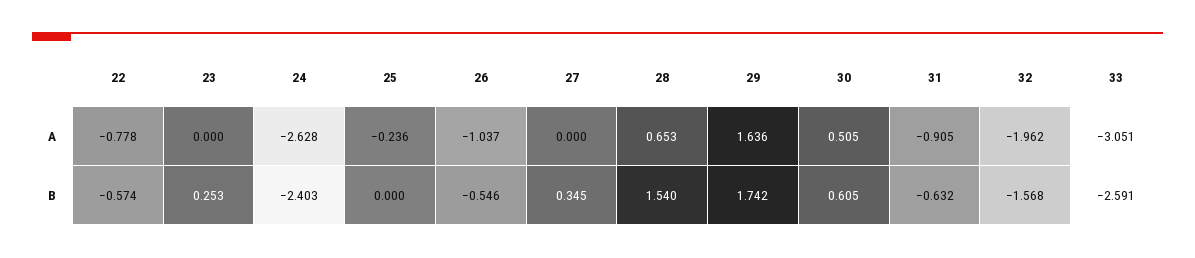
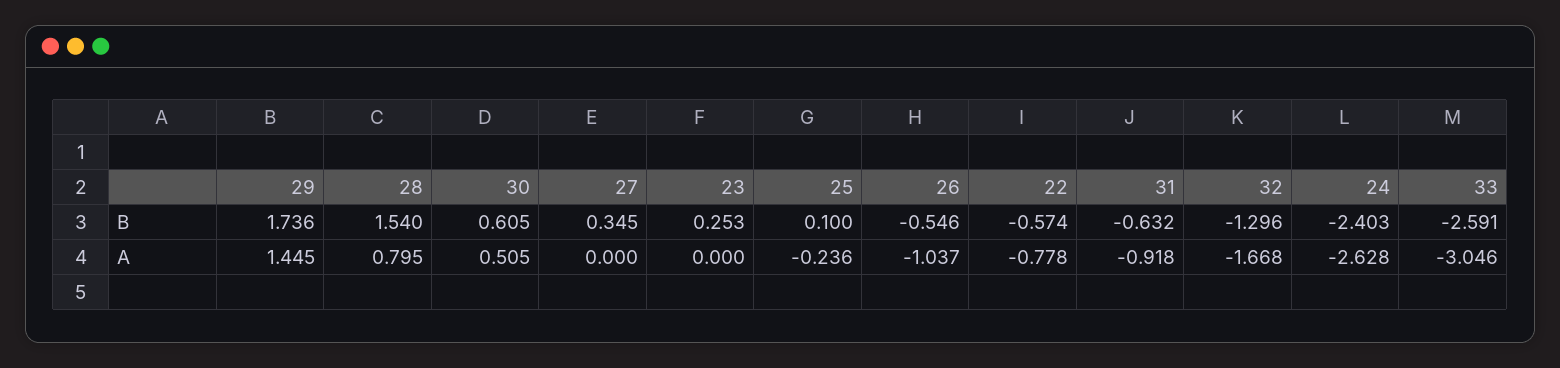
28, A: 0.653 -> 0.795
29, A: 1.636 -> 1.445
31, A: -0.905 -> -0.918
32, A: -1.962 -> -1.668
33, A: -3.051 -> -3.046
25, B: 0 -> 0.1
29, B: 1.742 -> 1.736
32, B: -1.568 -> -1.296

